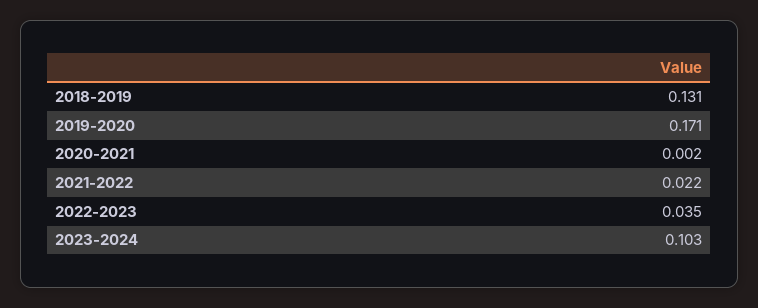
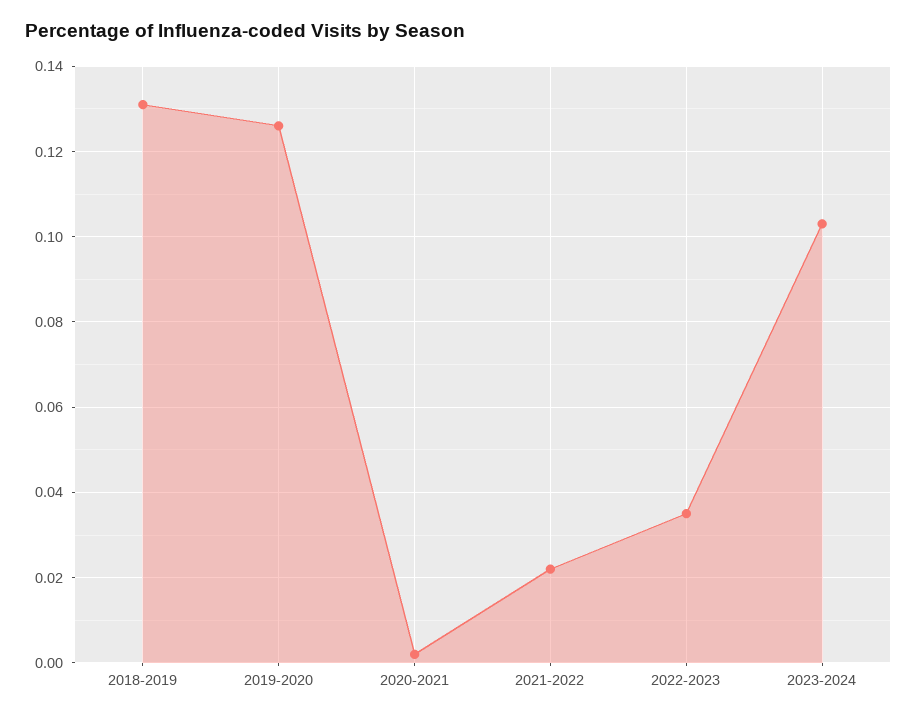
2019-2020: 0.171 -> 0.125

